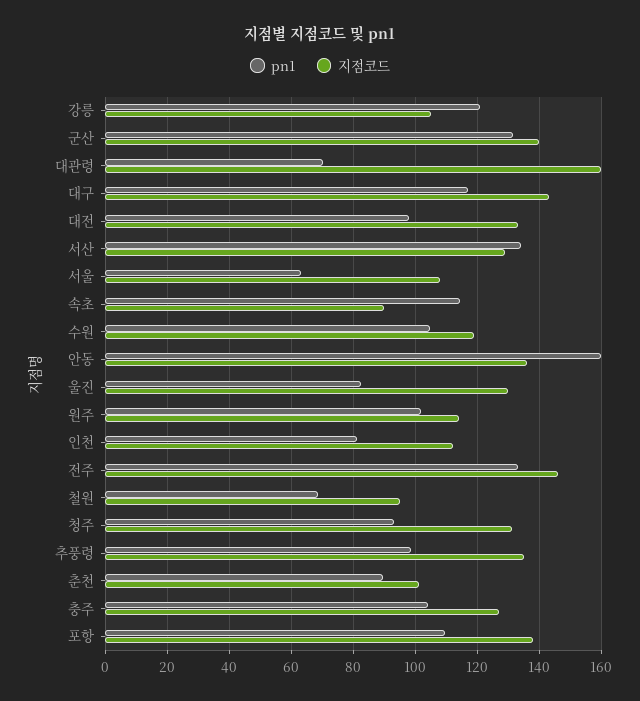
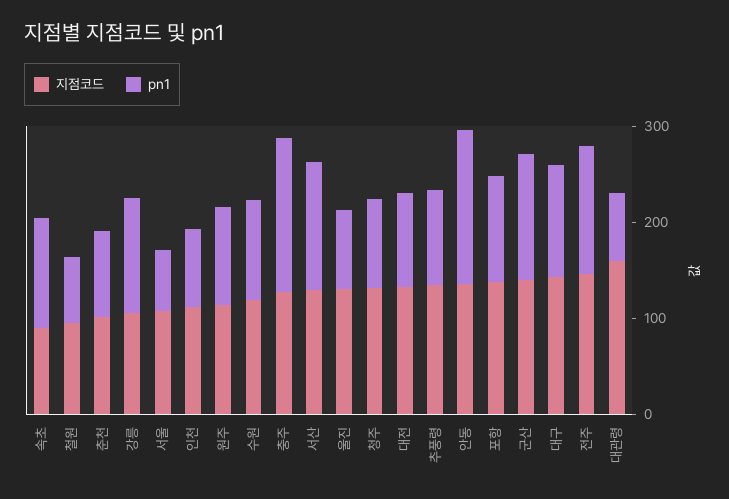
pn1, 충주: 104 -> 160

